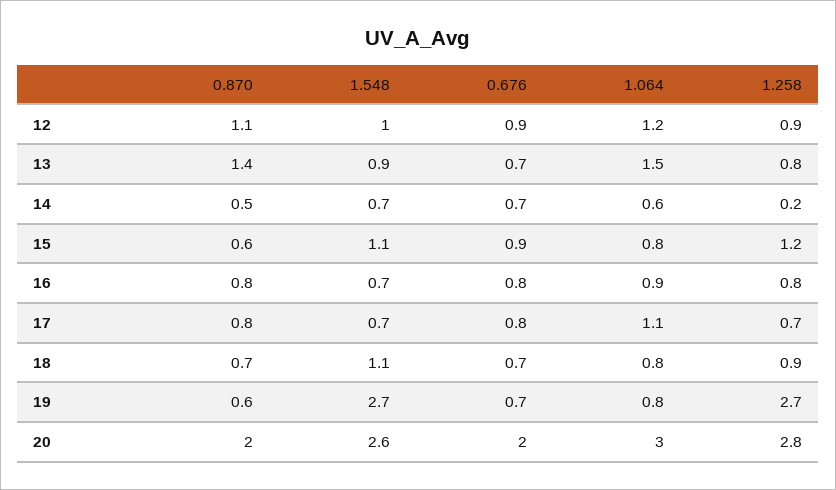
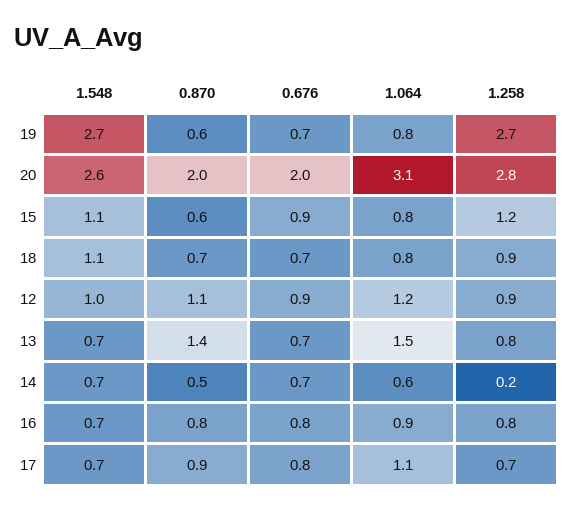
1.548, 13: 0.9 -> 0.7
0.870, 17: 0.8 -> 0.9
1.064, 20: 3 -> 3.1

